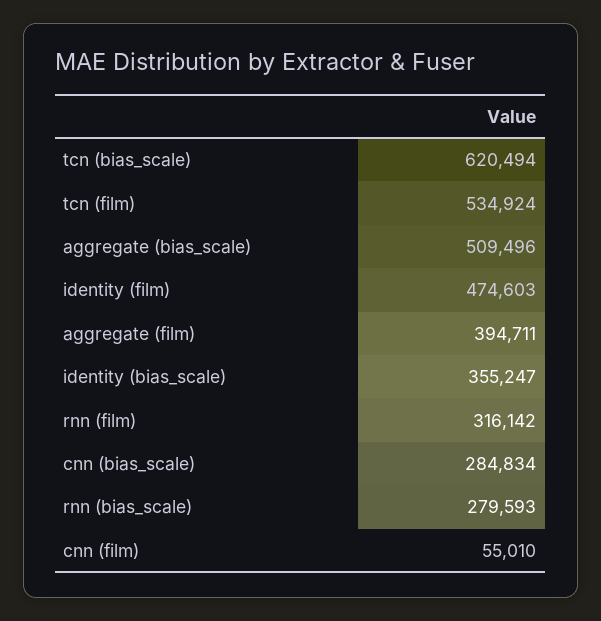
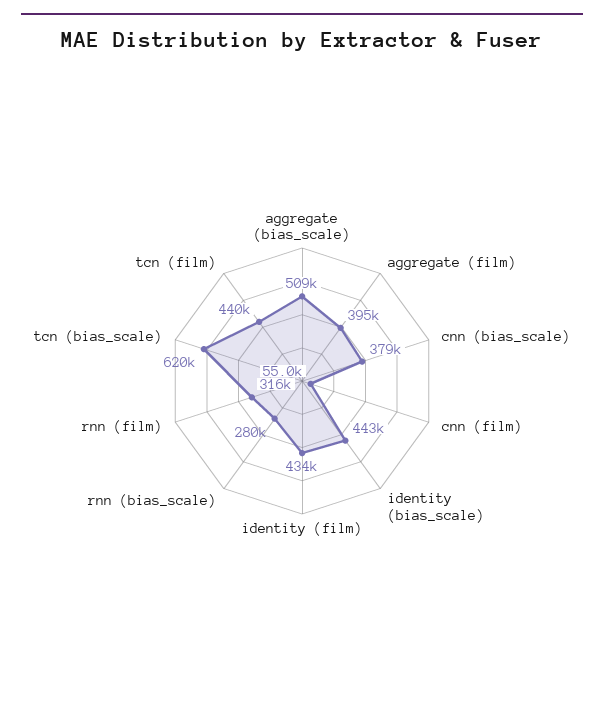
tcn (film): 534924 -> 440000
identity (film): 474603 -> 434000
identity (bias_scale): 355247 -> 443000
cnn (bias_scale): 284834 -> 379000

